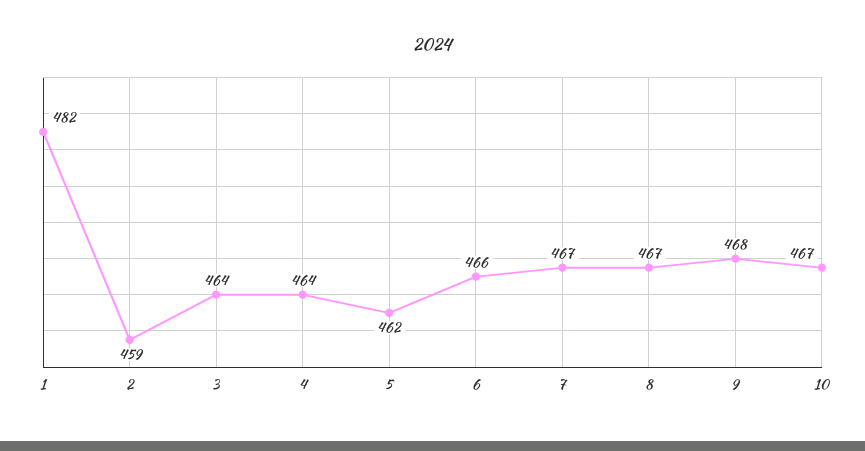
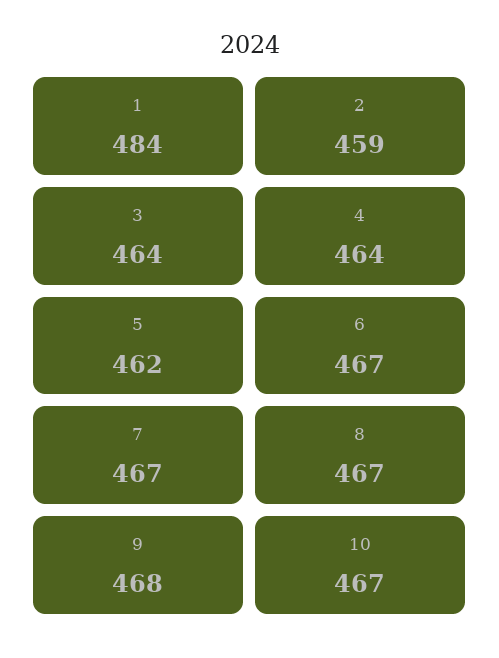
1: 482 -> 484
6: 466 -> 467

